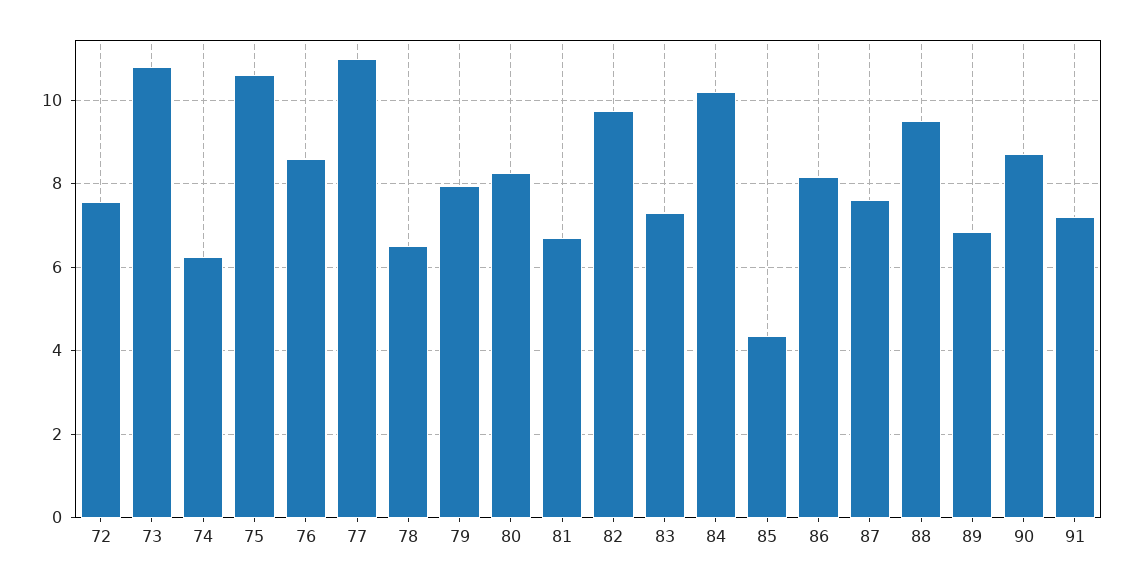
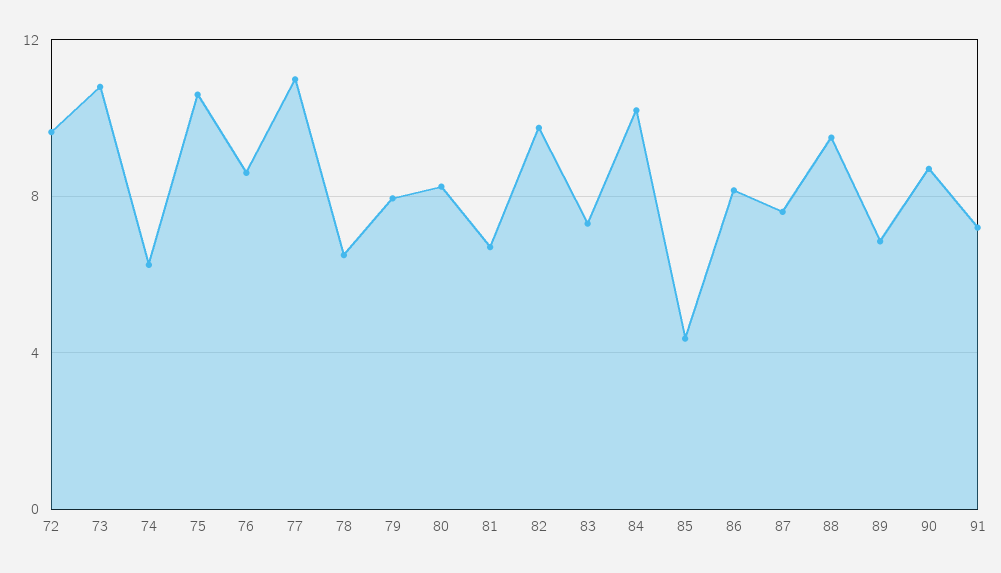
72: 7.6 -> 9.5

